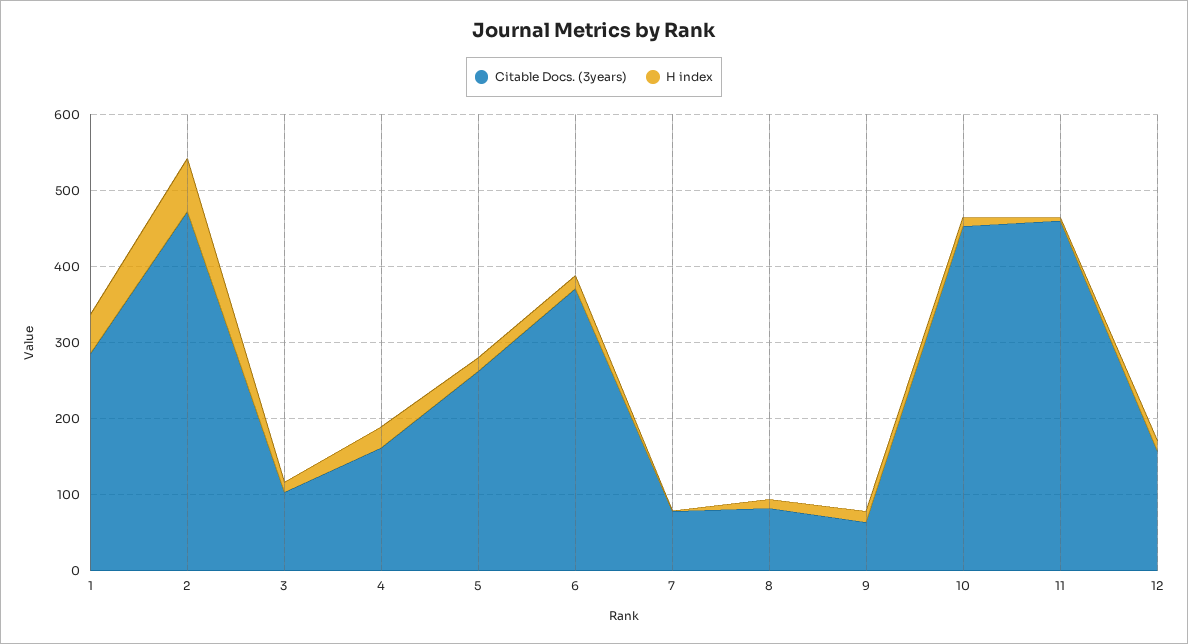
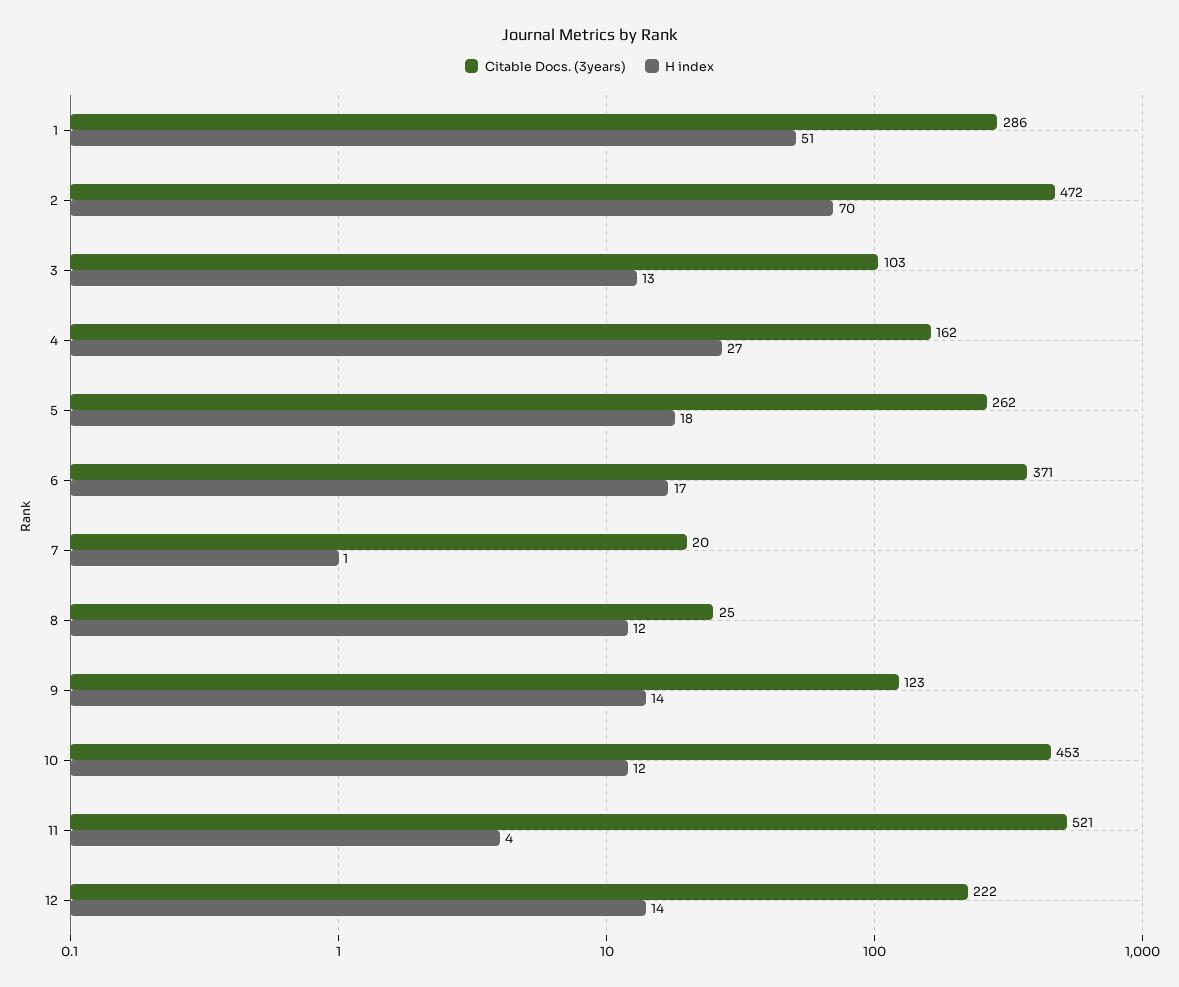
Citable Docs. (3years), 7: 80 -> 20
Citable Docs. (3years), 8: 80 -> 25
Citable Docs. (3years), 9: 60 -> 123
Citable Docs. (3years), 11: 460 -> 521
Citable Docs. (3years), 12: 160 -> 222

